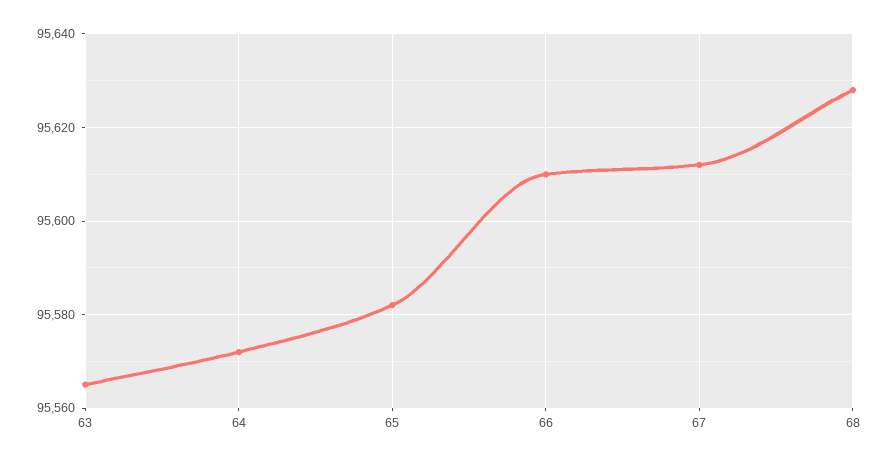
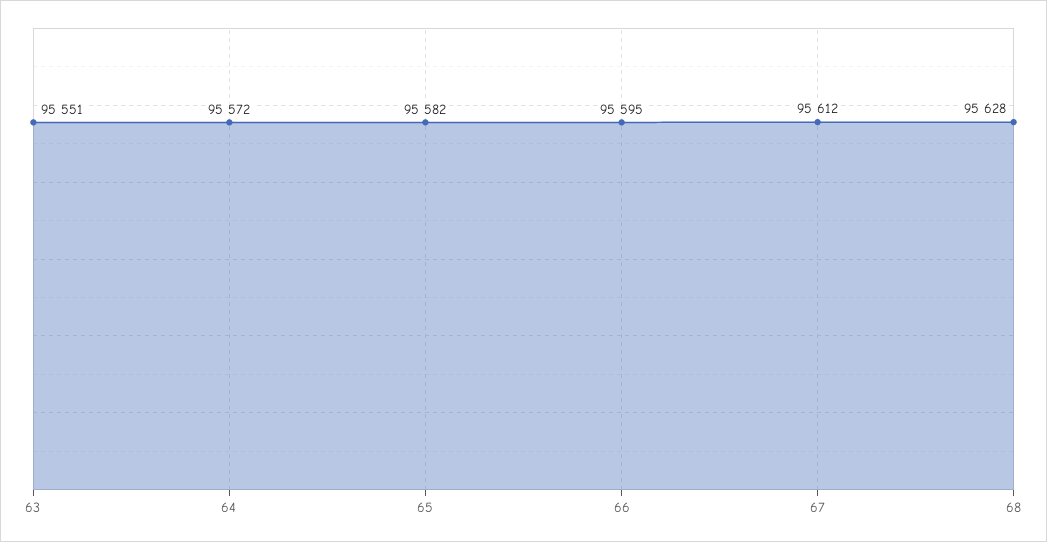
63: 95565 -> 95551
66: 95610 -> 95595

